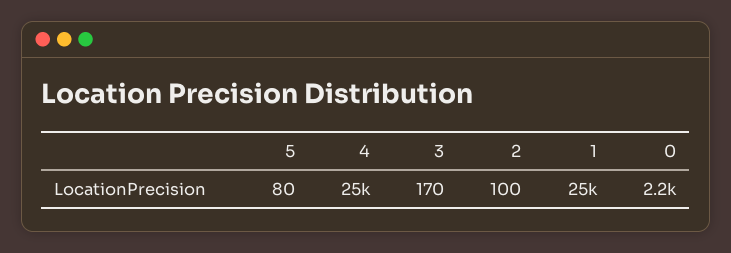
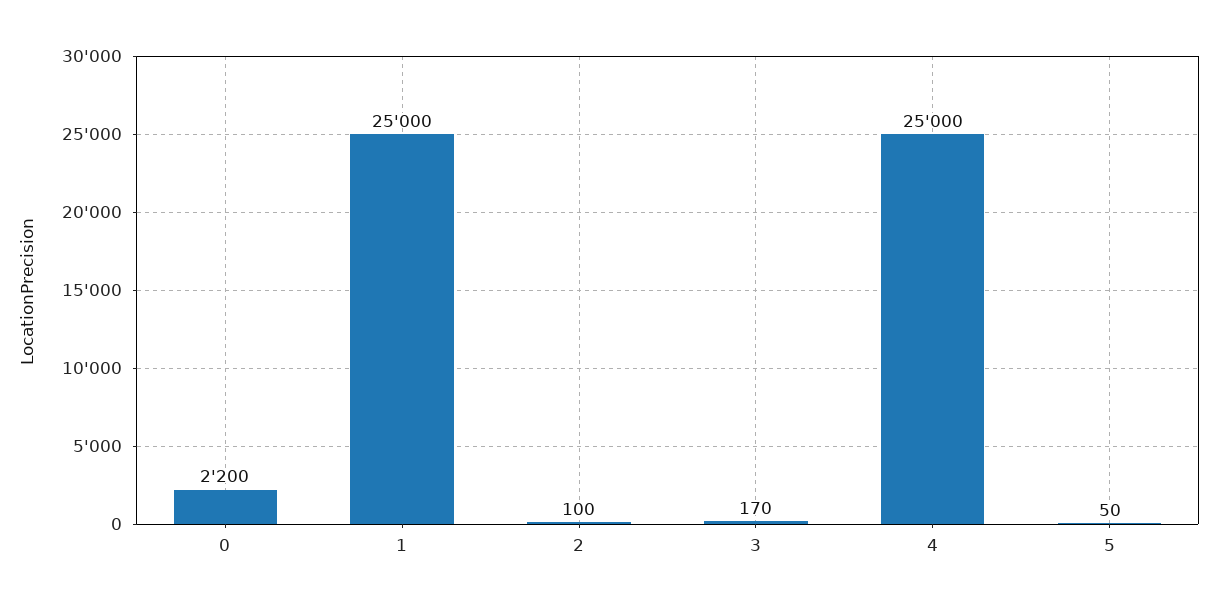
5: 80 -> 50

